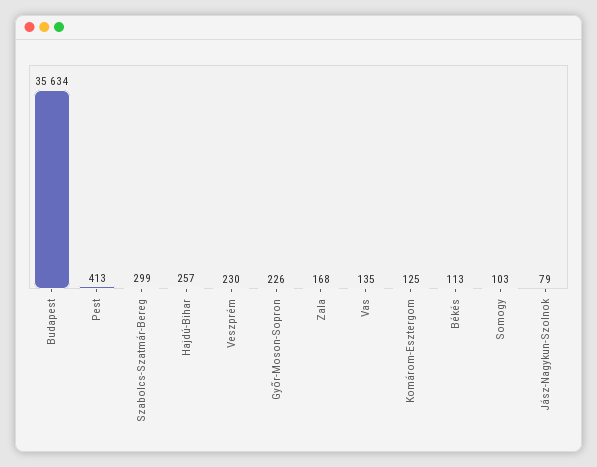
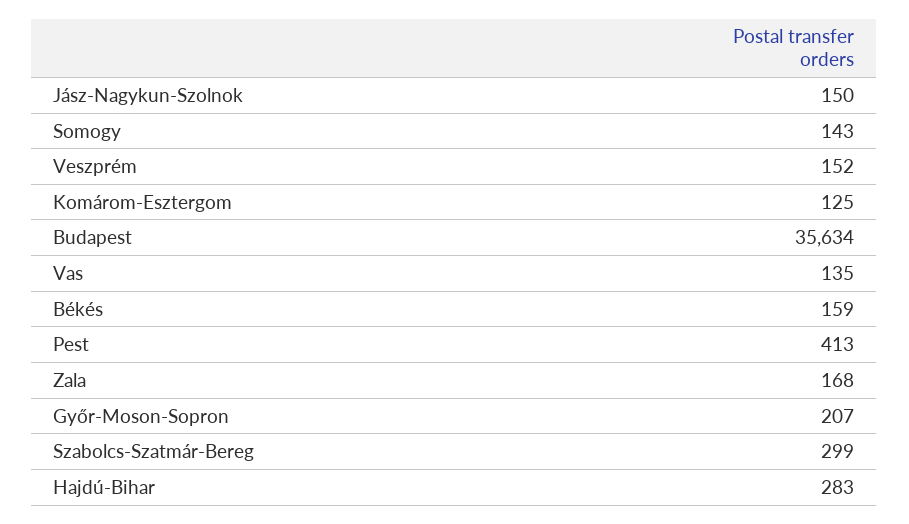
Hajdú-Bihar: 257 -> 283
Veszprém: 230 -> 152
Győr-Moson-Sopron: 226 -> 207
Békés: 113 -> 159
Somogy: 103 -> 143
Jász-Nagykun-Szolnok: 79 -> 150

